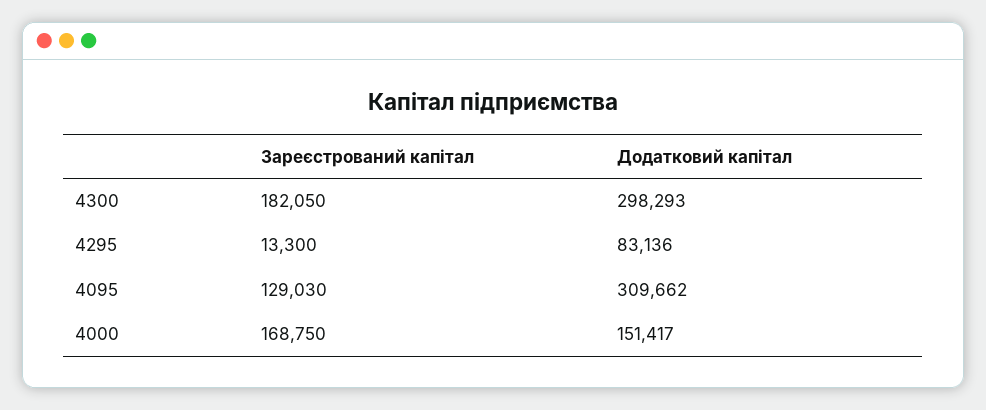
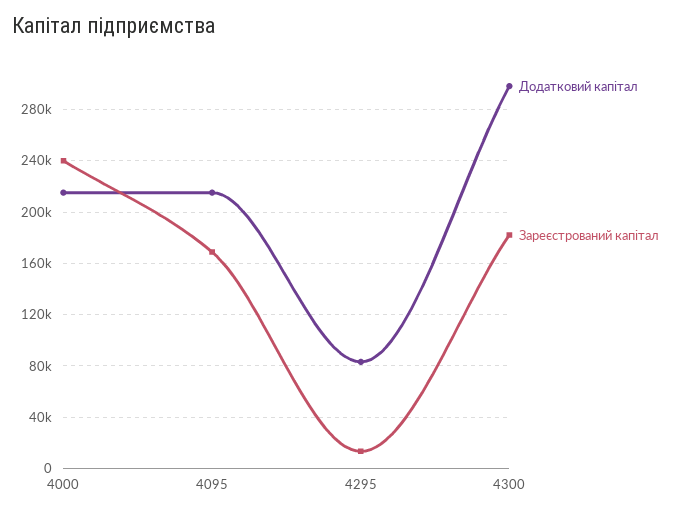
Зареєстрований капітал, 4095: 129030 -> 170000
Додатковий капітал, 4095: 309662 -> 215000
Зареєстрований капітал, 4000: 168750 -> 240000
Додатковий капітал, 4000: 151417 -> 215000

